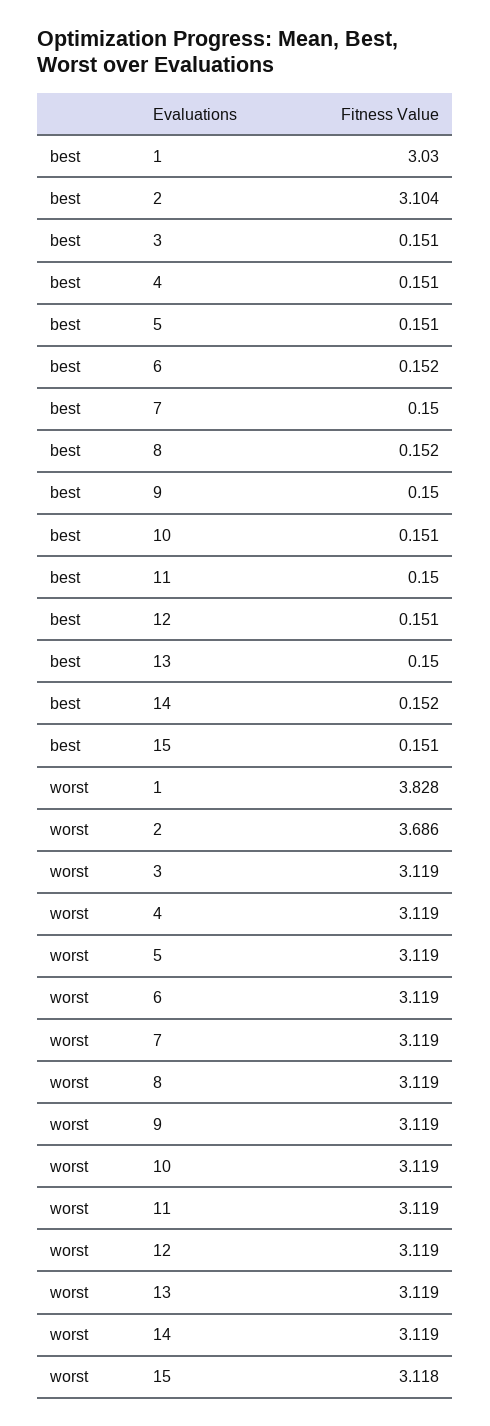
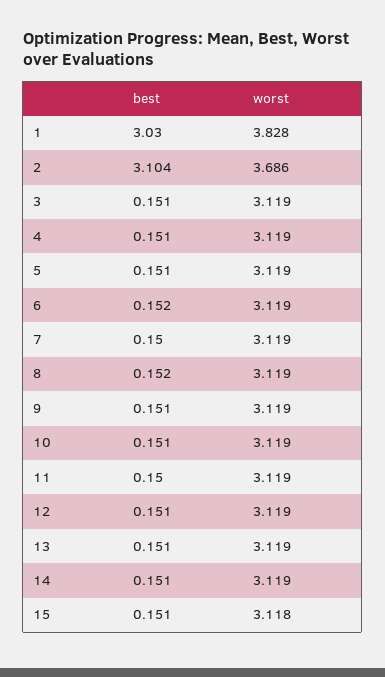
best, 9: 0.15 -> 0.151
best, 13: 0.15 -> 0.151
best, 14: 0.152 -> 0.151

